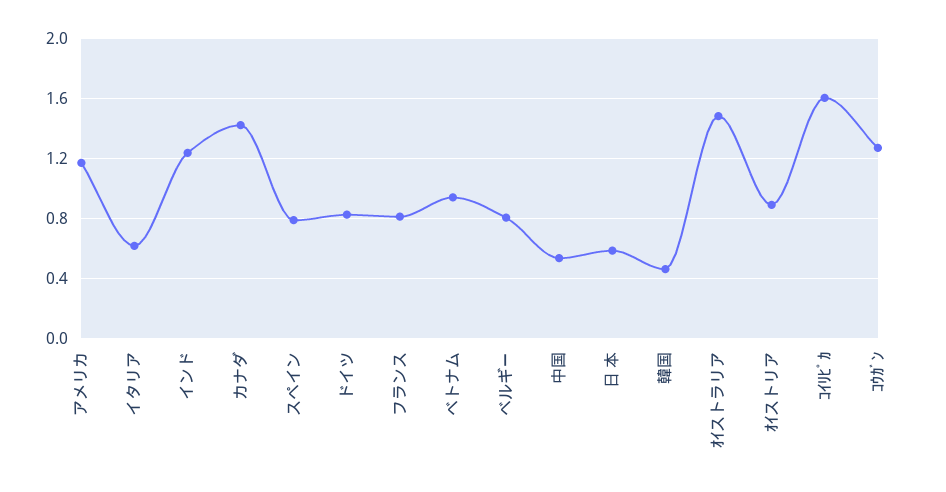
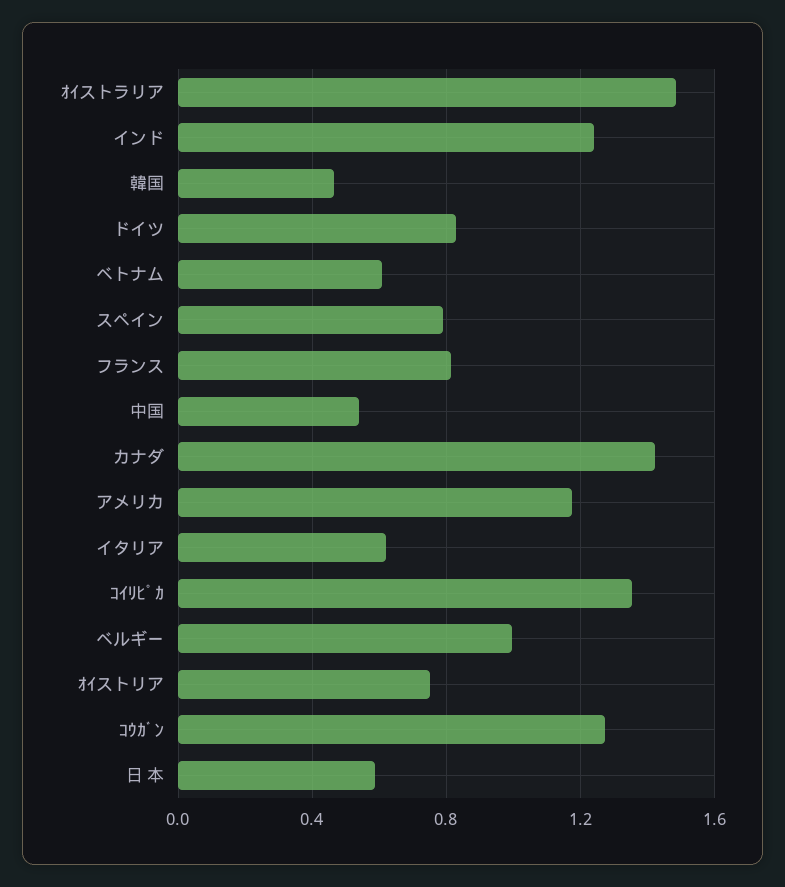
ベトナム: 0.95 -> 0.6
ベルギー: 0.8 -> 1
ｵｲストリア: 0.9 -> 0.75
ｺｲﾘﾋﾟｶ: 1.6 -> 1.35

